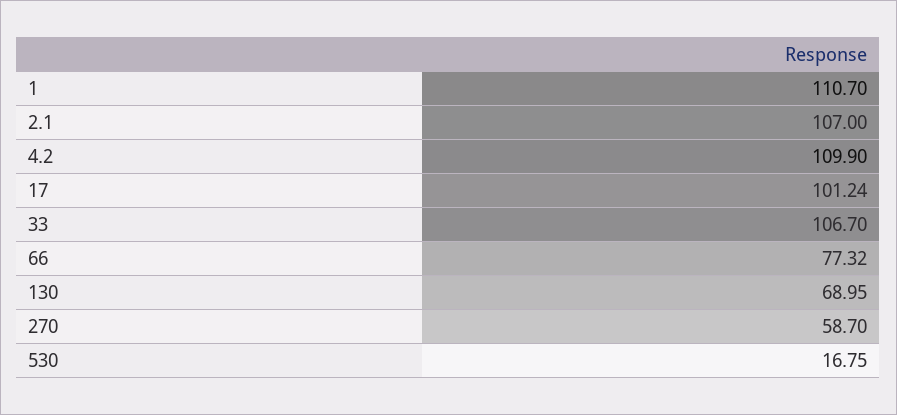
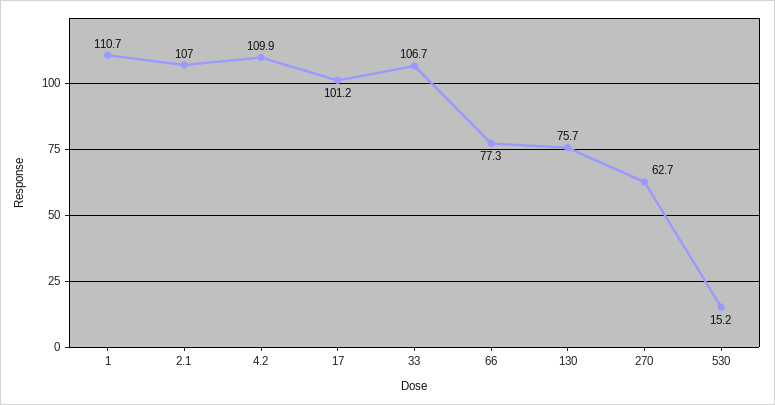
130: 68.95 -> 75.7
270: 58.7 -> 62.7
530: 16.75 -> 15.2

